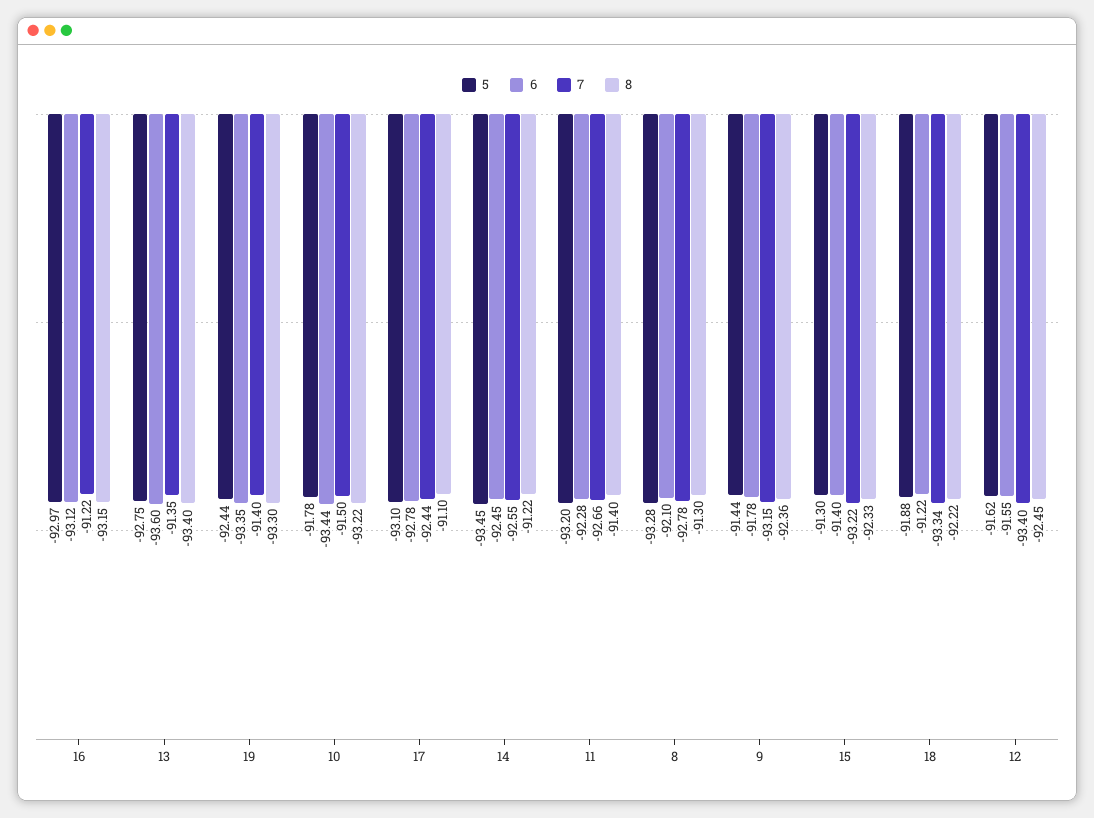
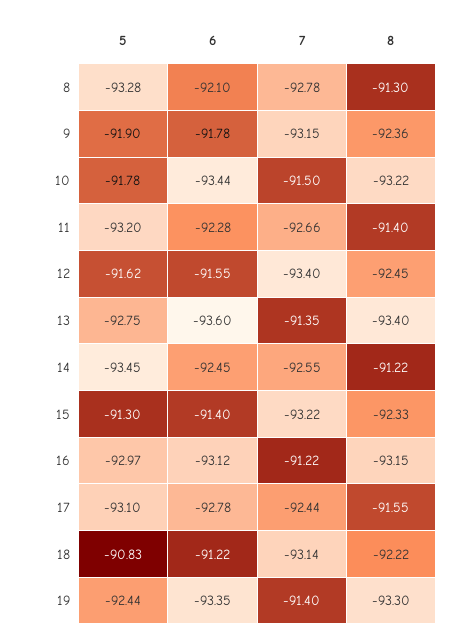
8, 17: -91.1 -> -91.55
5, 9: -91.44 -> -91.9
5, 18: -91.88 -> -90.83
7, 18: -93.34 -> -93.14

